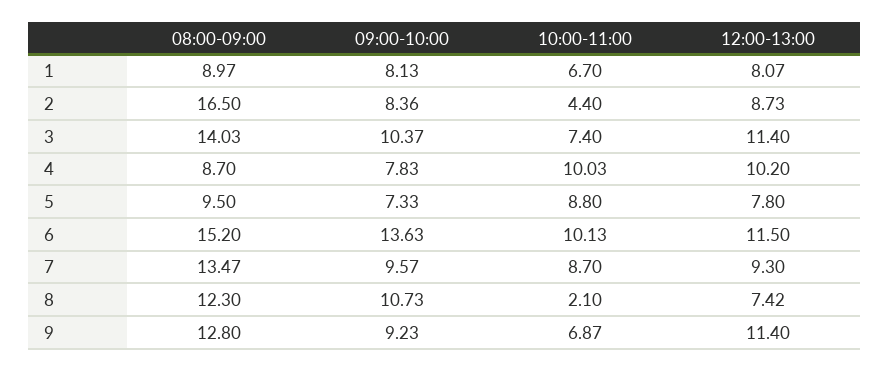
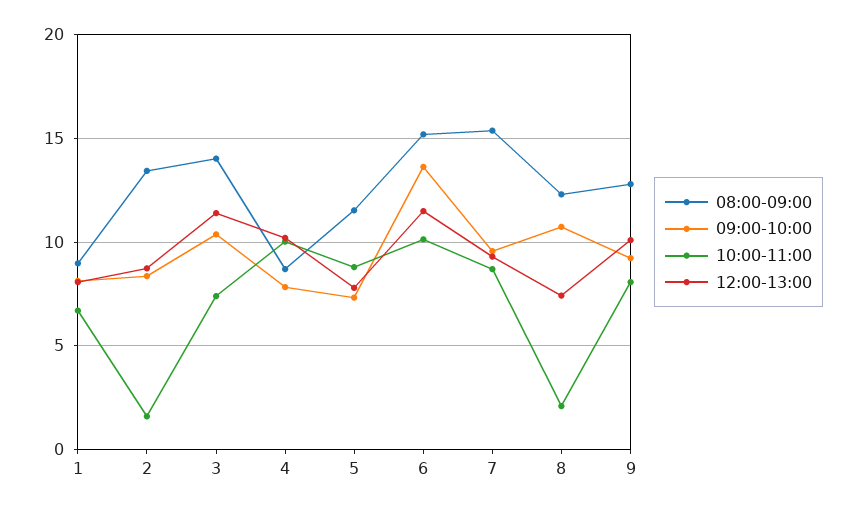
08:00-09:00, 2: 16.5 -> 13.5
10:00-11:00, 2: 4.4 -> 1.5
08:00-09:00, 5: 9.5 -> 11.5
08:00-09:00, 7: 13.47 -> 15.5
10:00-11:00, 9: 6.87 -> 8
12:00-13:00, 9: 11.4 -> 10

